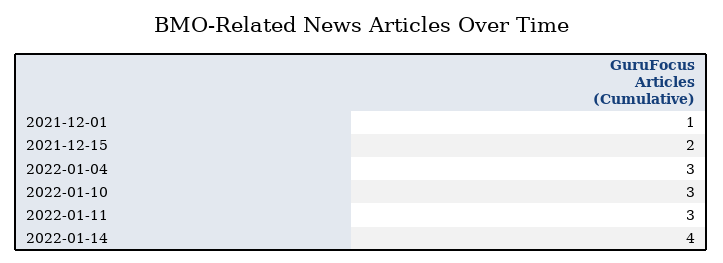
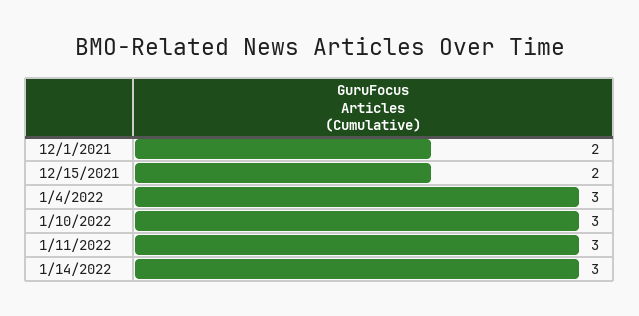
2021-12-01: 1 -> 2
2022-01-14: 4 -> 3

